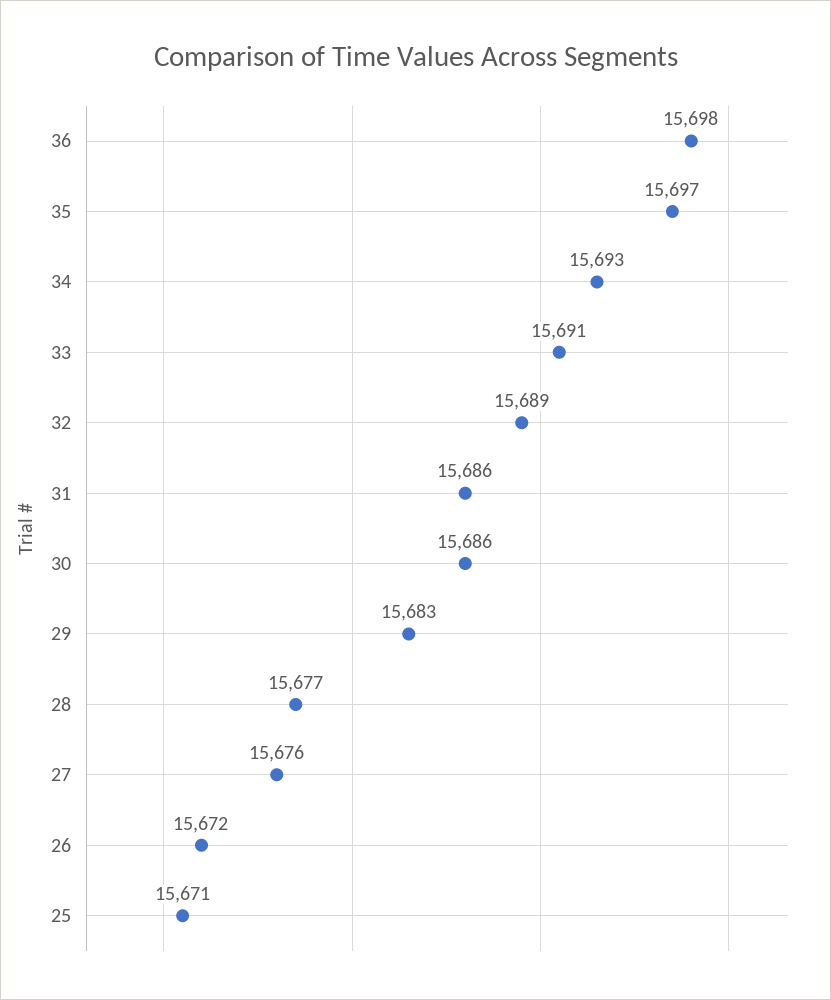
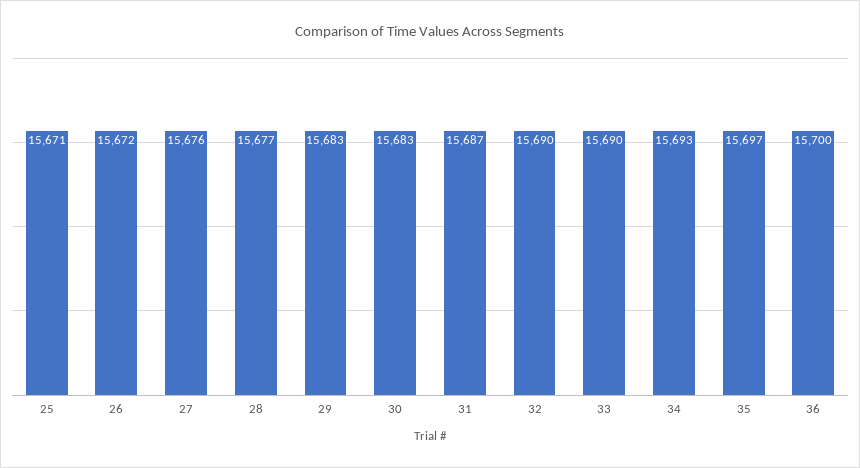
36: 15698 -> 15700
33: 15691 -> 15690
32: 15689 -> 15690
31: 15686 -> 15687
30: 15686 -> 15683

